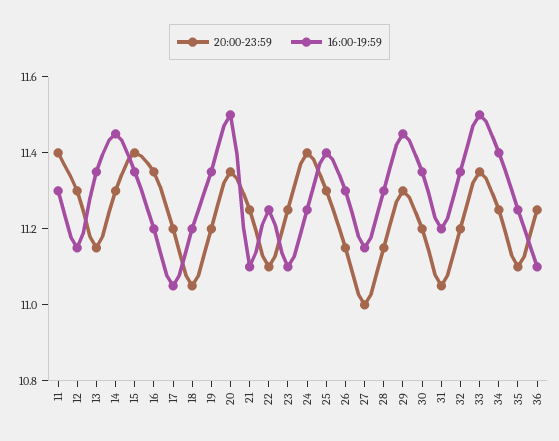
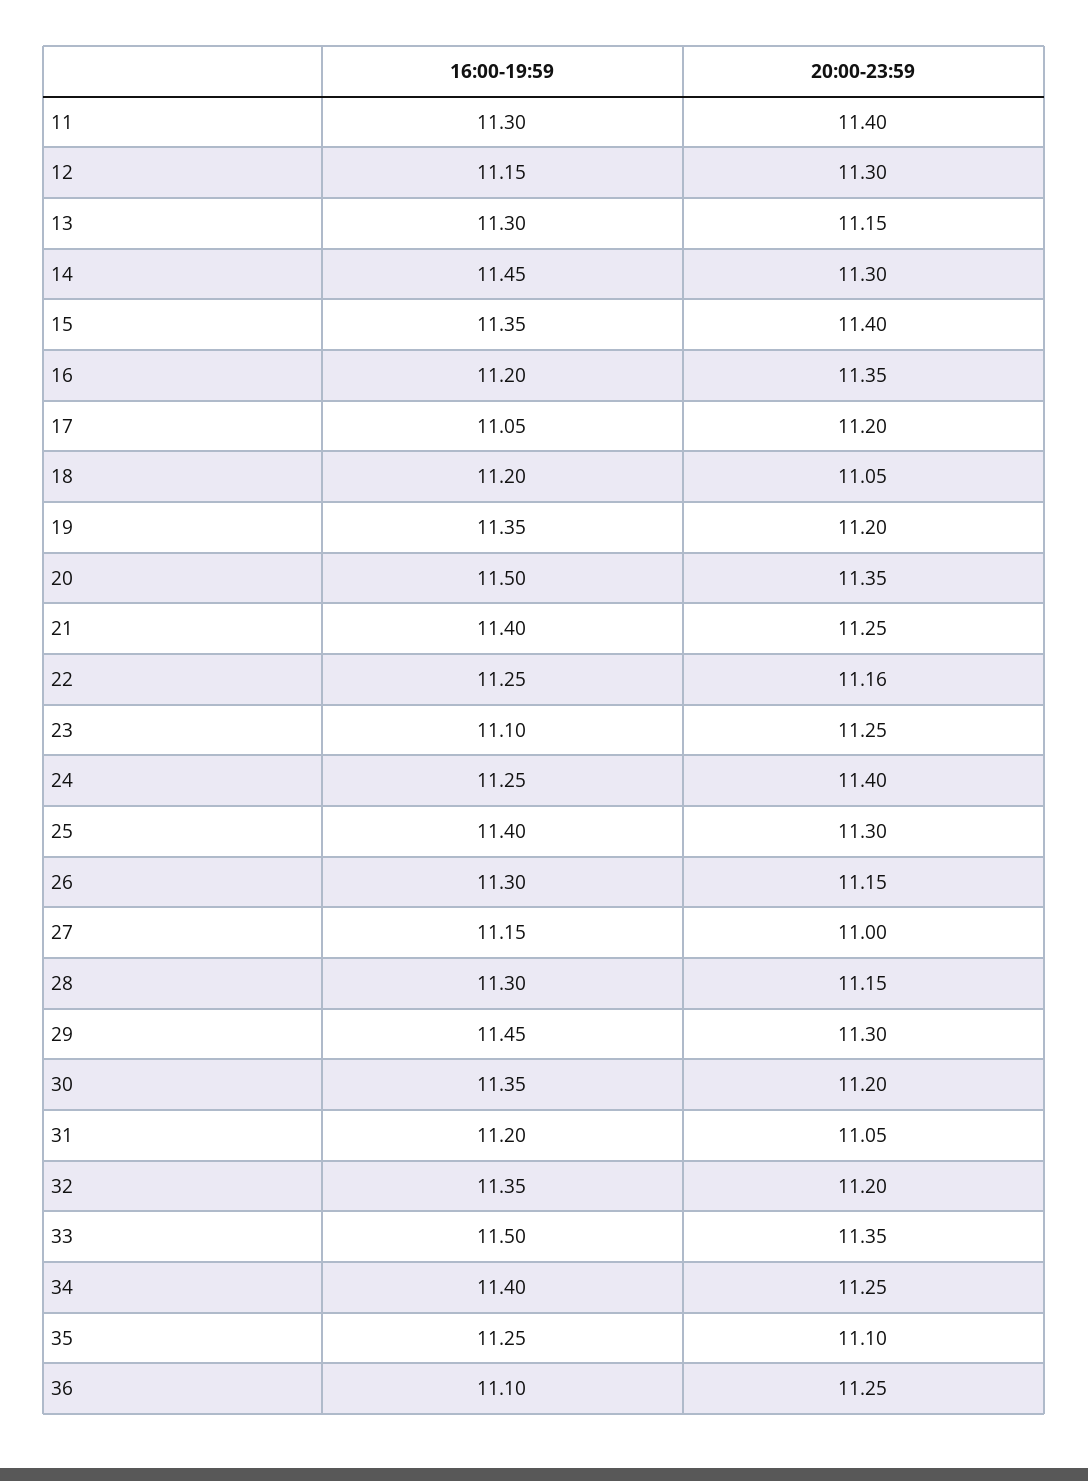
16:00-19:59, 13: 11.35 -> 11.3
16:00-19:59, 21: 11.1 -> 11.4
20:00-23:59, 22: 11.1 -> 11.16

